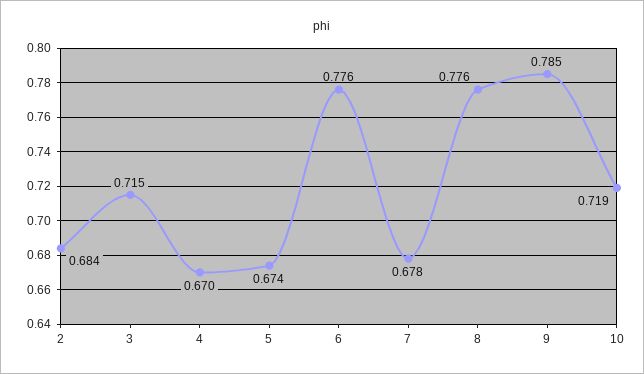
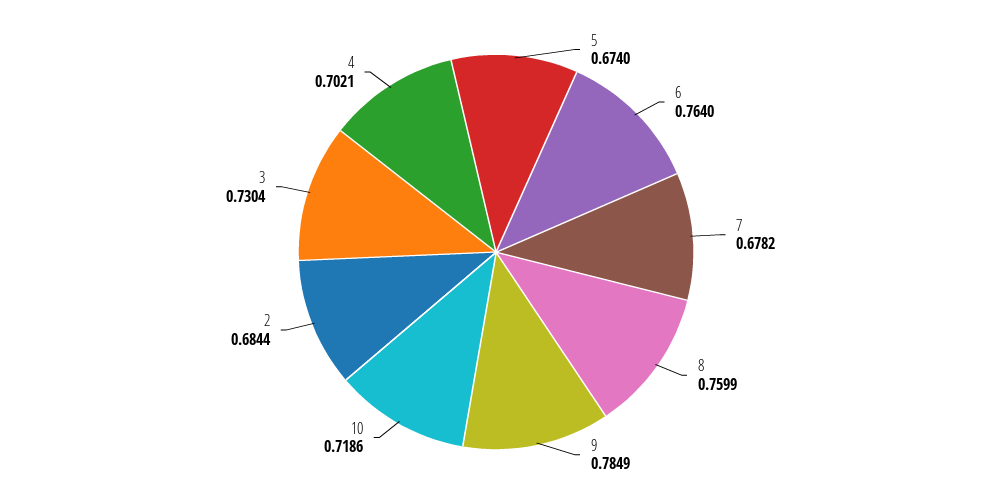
3: 0.715 -> 0.7304
4: 0.67 -> 0.7021
6: 0.776 -> 0.764
8: 0.776 -> 0.7599

